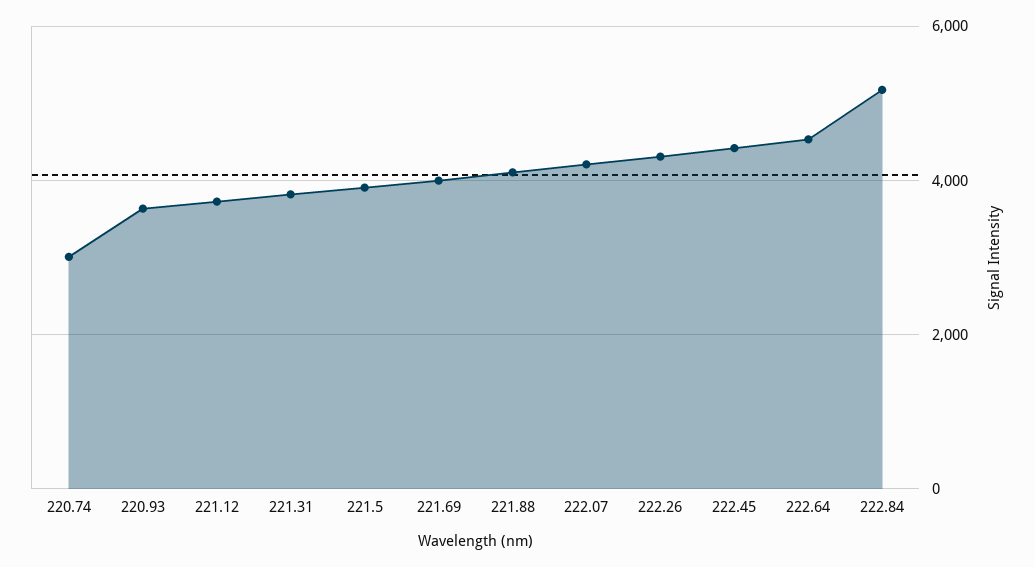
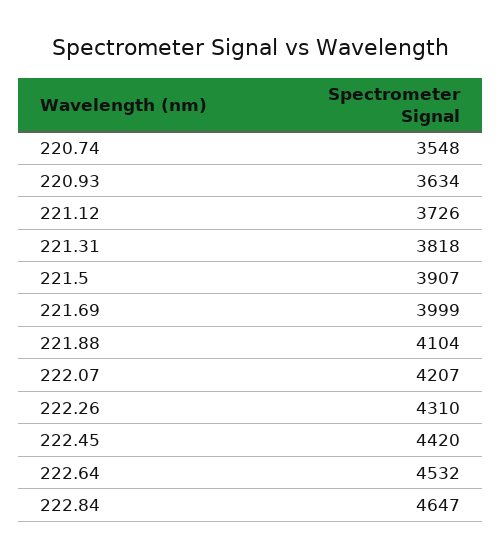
220.74: 3000 -> 3548
222.84: 5200 -> 4647

